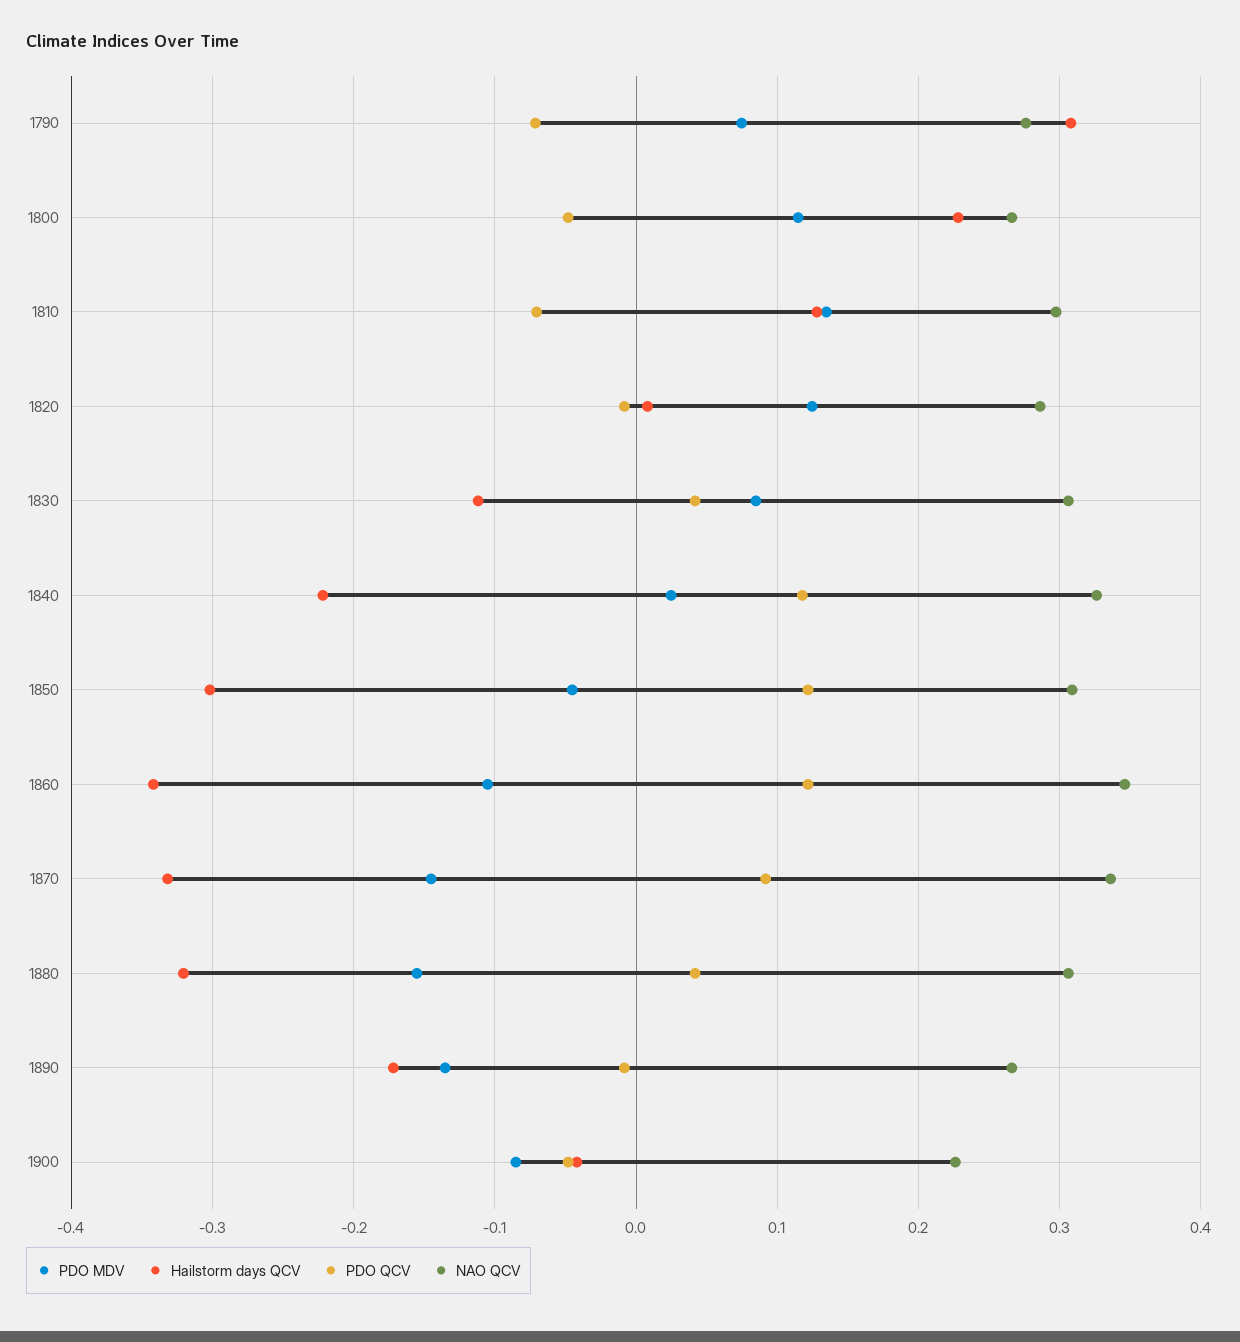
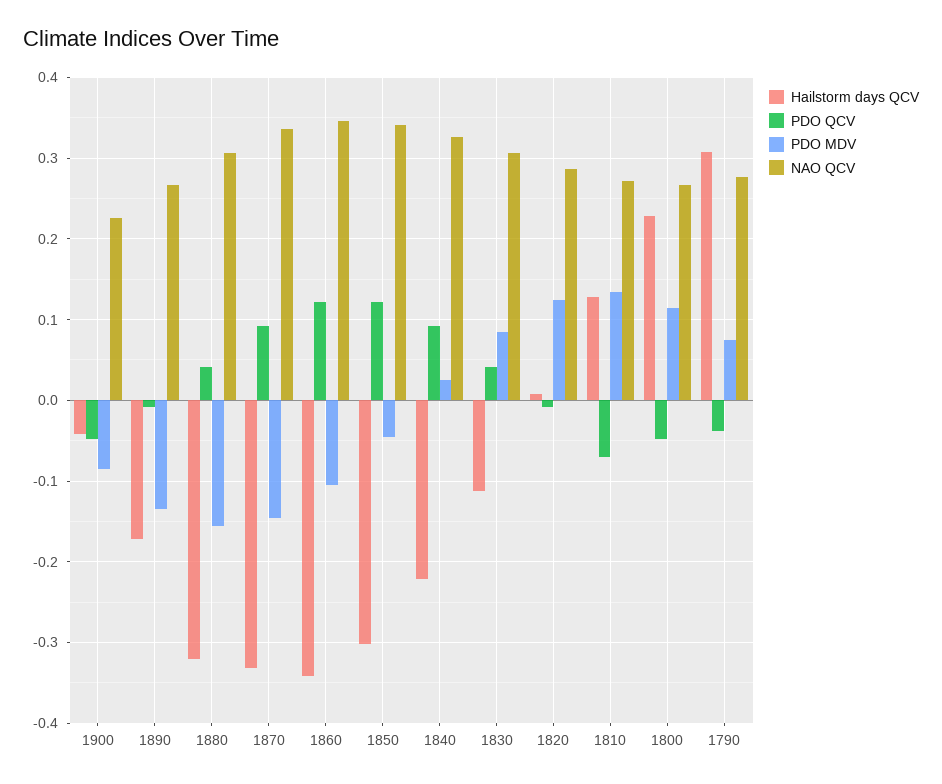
PDO QCV, 1790: -0.07 -> -0.04
NAO QCV, 1810: 0.3 -> 0.27
PDO QCV, 1840: 0.12 -> 0.09
NAO QCV, 1850: 0.31 -> 0.34

